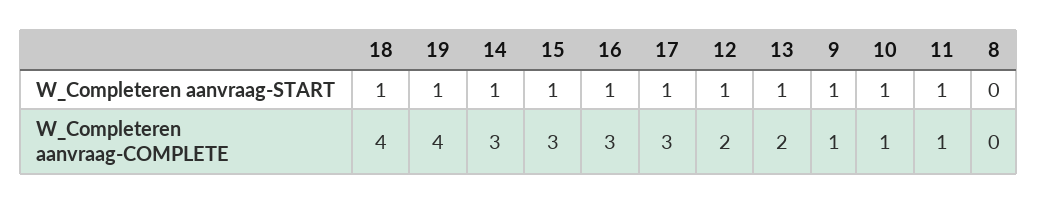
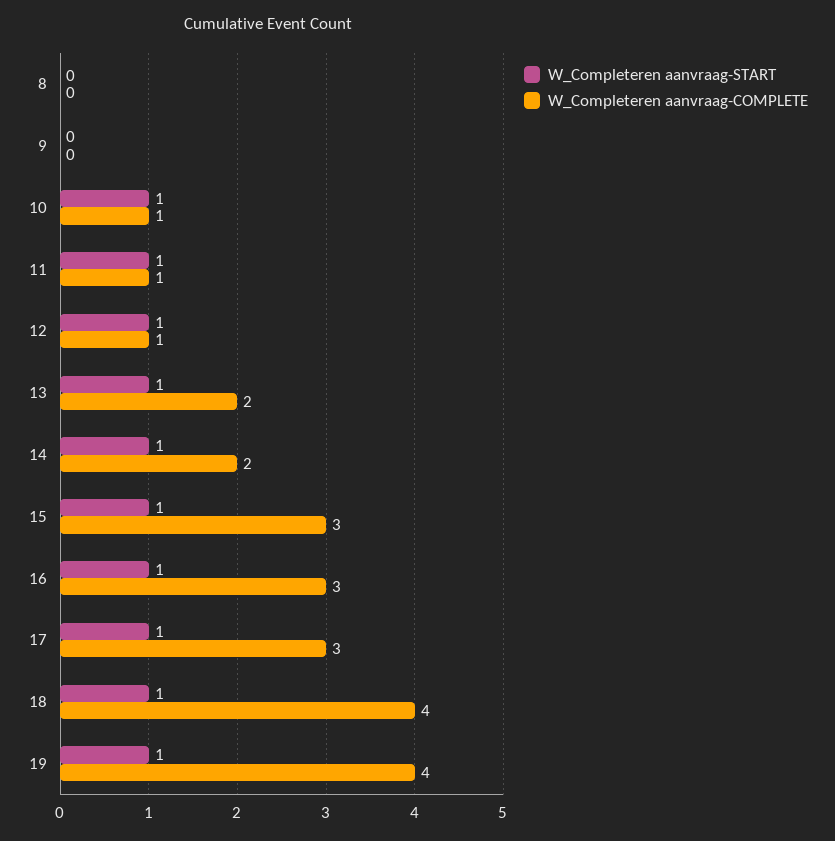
W_Completeren aanvraag-START, 9: 1 -> 0
W_Completeren aanvraag-COMPLETE, 14: 3 -> 2
W_Completeren aanvraag-COMPLETE, 12: 2 -> 1
W_Completeren aanvraag-COMPLETE, 9: 1 -> 0

